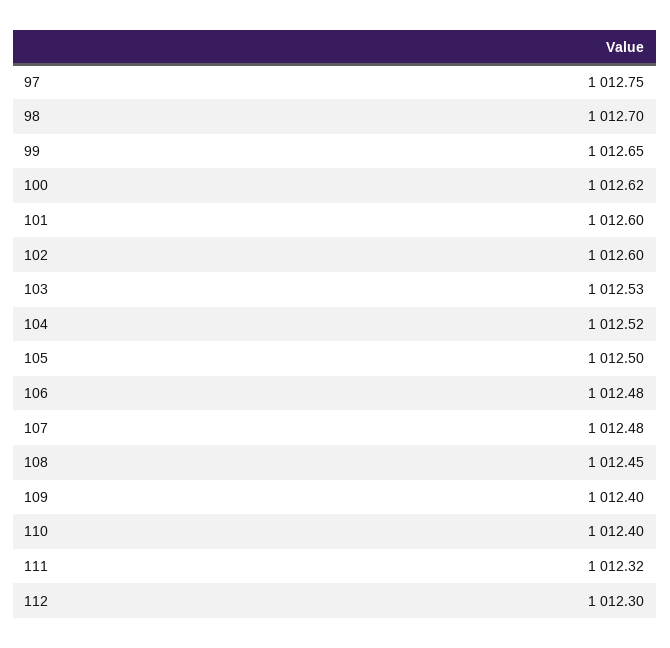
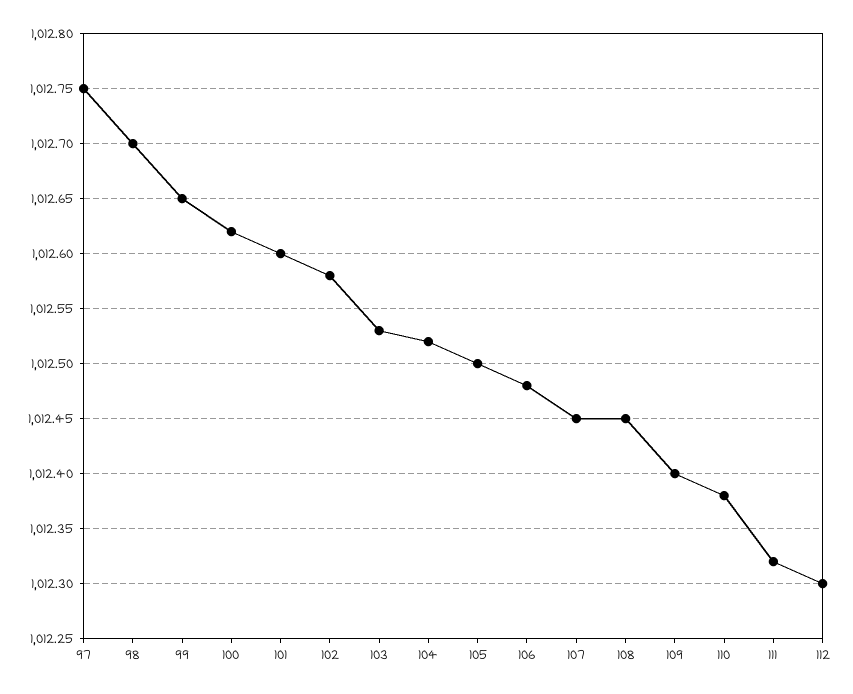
102: 1012.6 -> 1012.58
107: 1012.48 -> 1012.45
110: 1012.4 -> 1012.38

